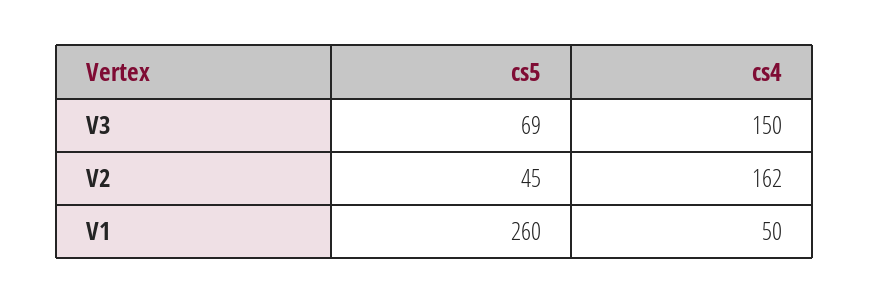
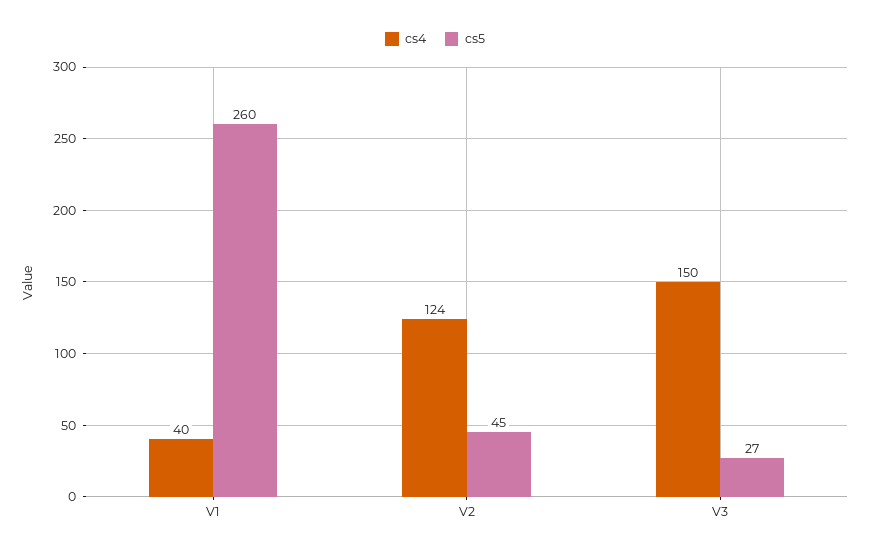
cs5, V3: 69 -> 27
cs4, V2: 162 -> 124
cs4, V1: 50 -> 40

